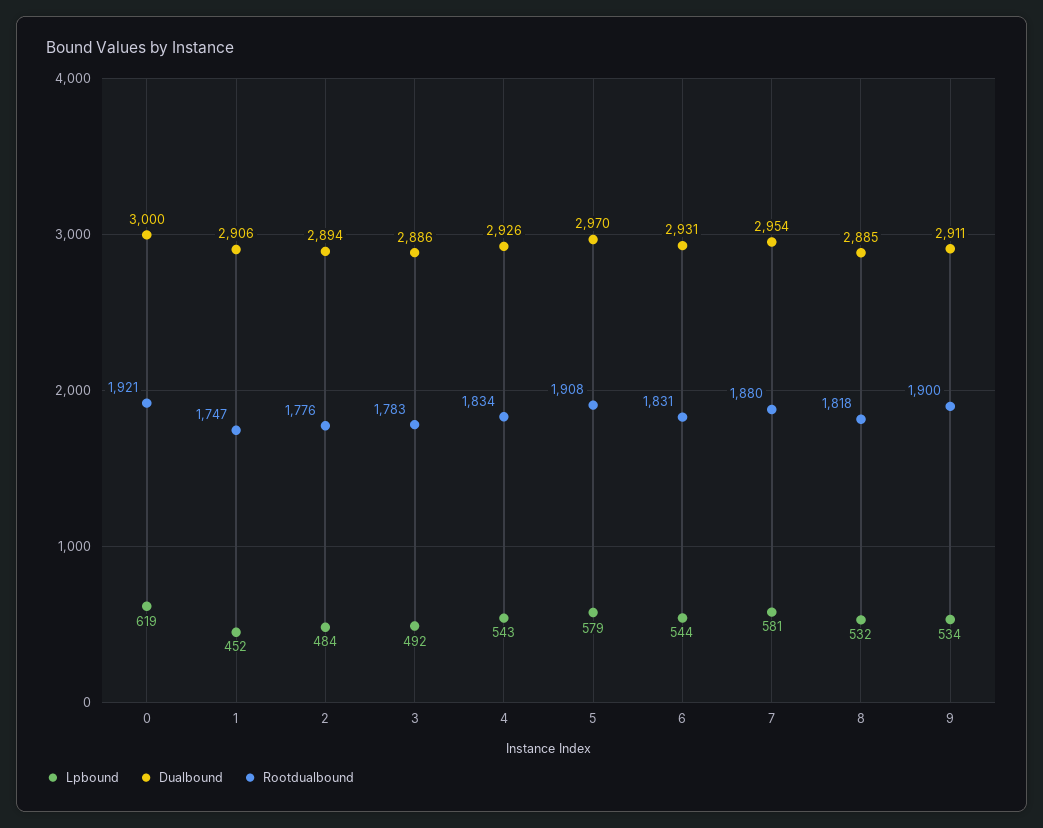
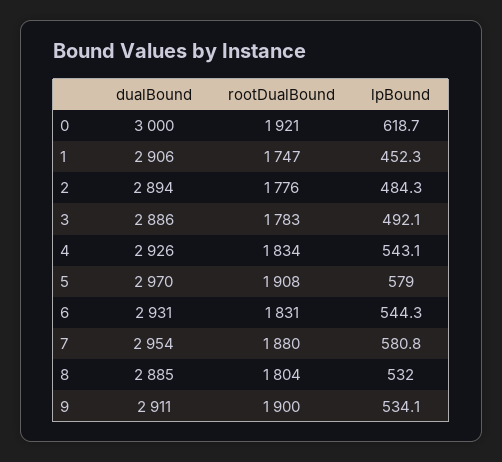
Rootdualbound, 8: 1818 -> 1804

